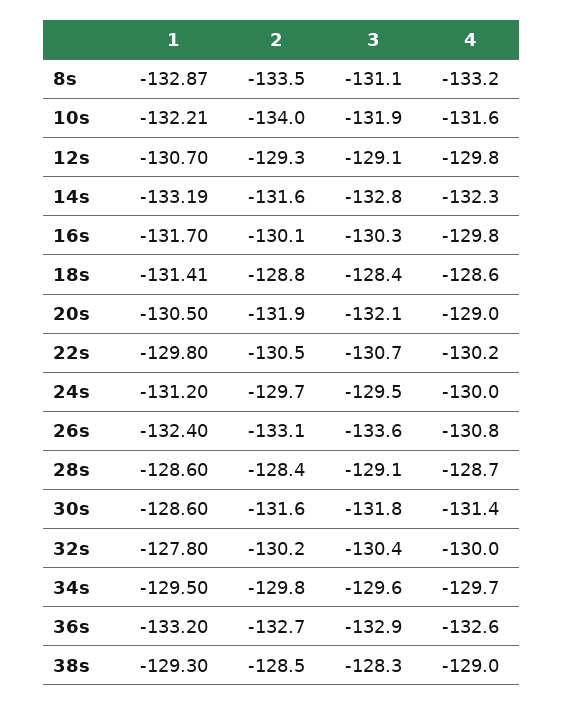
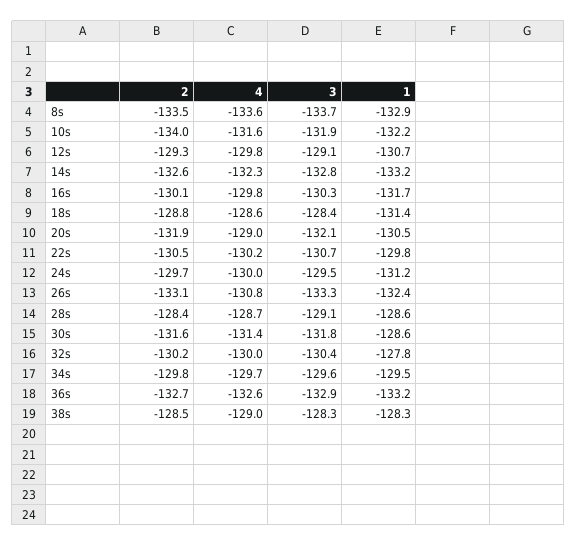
3, 8s: -131.1 -> -133.7
4, 8s: -133.2 -> -133.6
2, 14s: -131.6 -> -132.6
3, 26s: -133.6 -> -133.3
1, 38s: -129.3 -> -128.3

